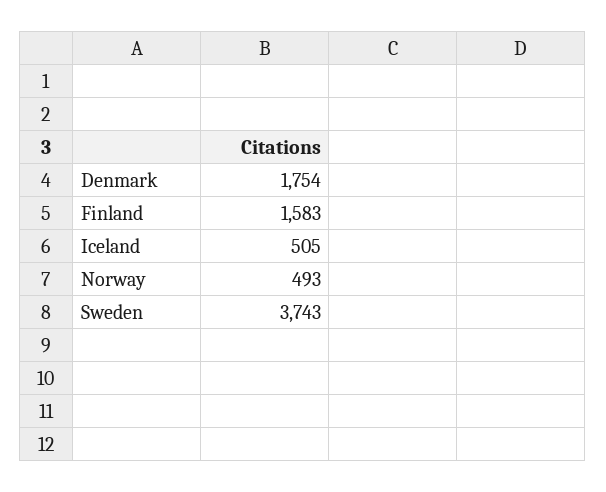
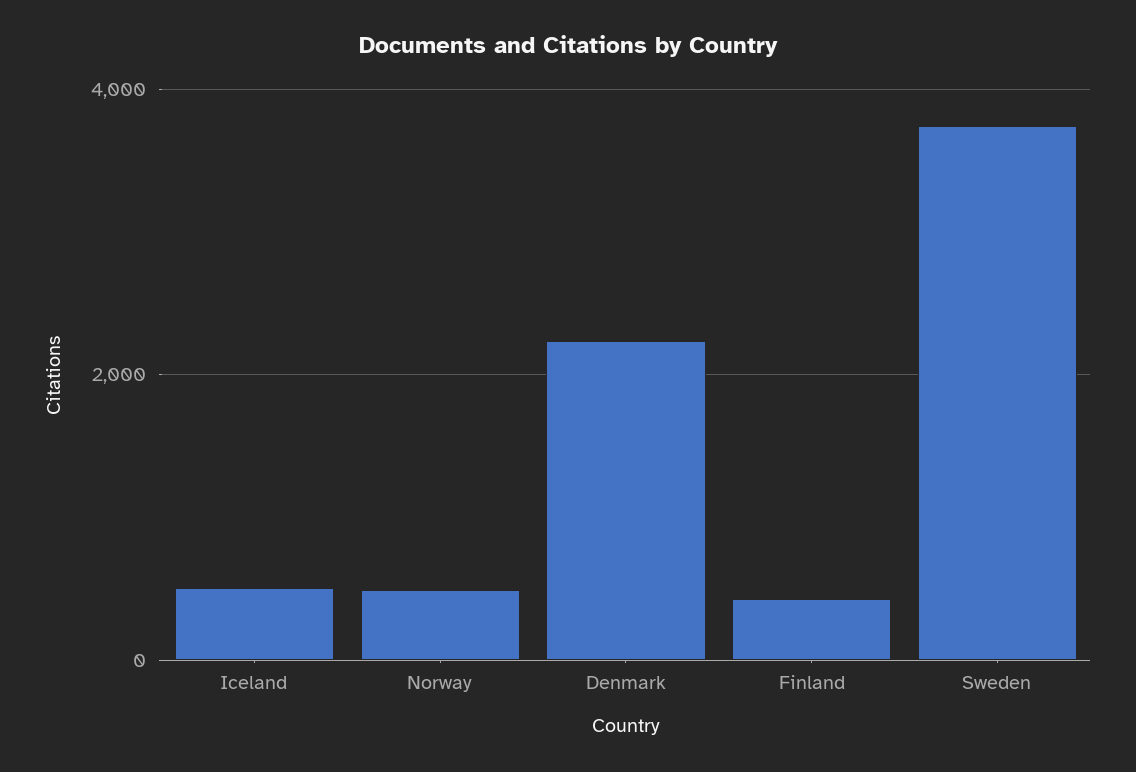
Denmark: 1754 -> 2200
Finland: 1583 -> 400

